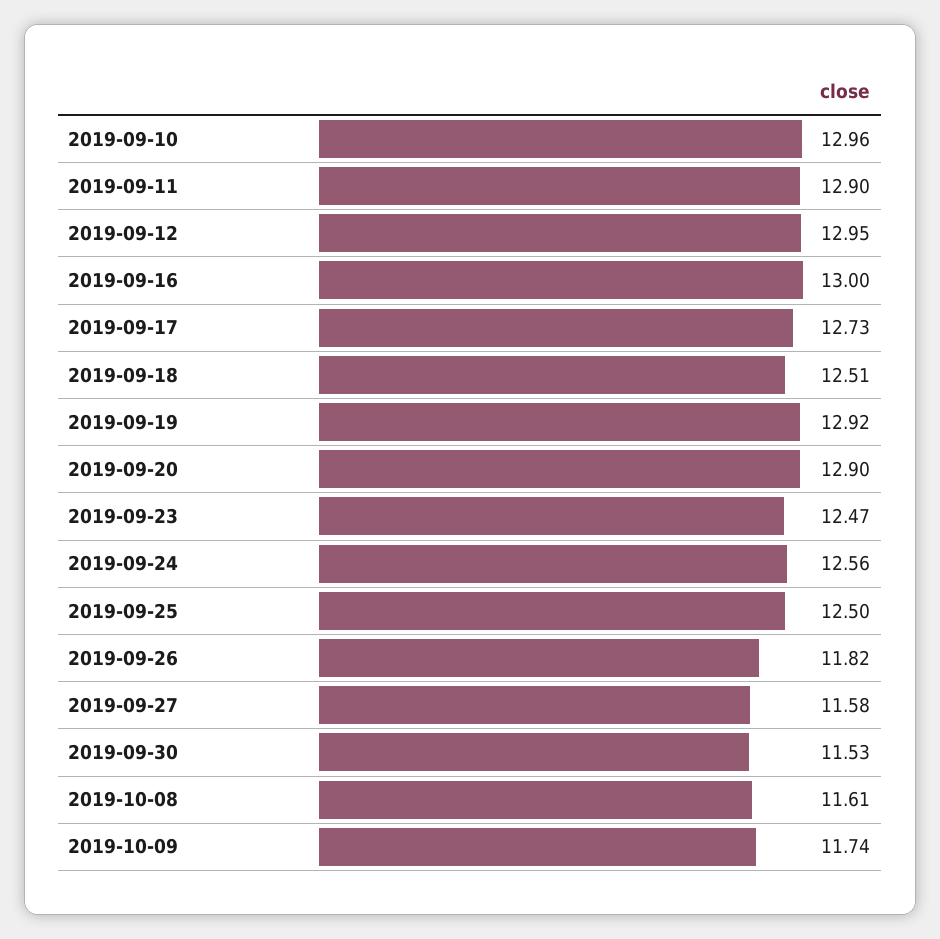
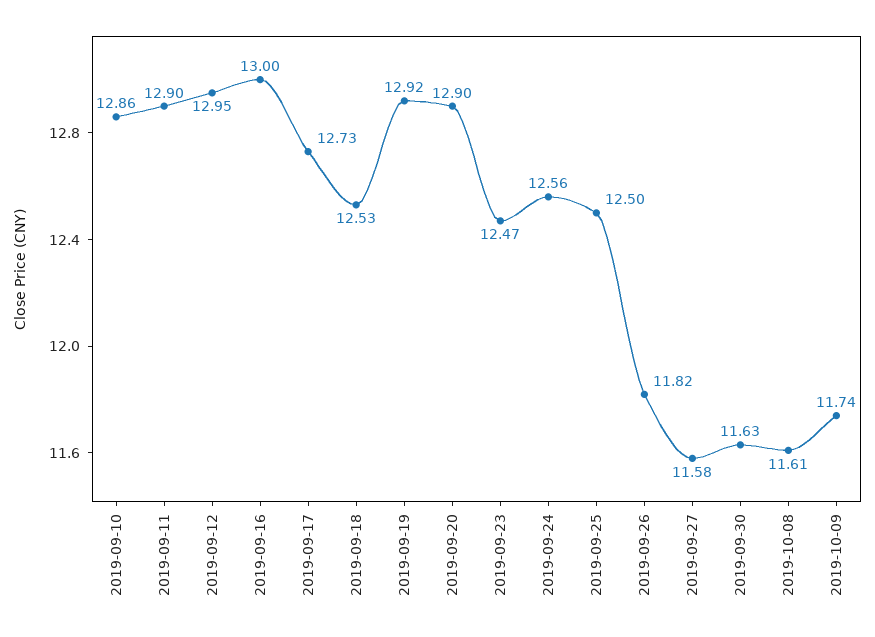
2019-09-10: 12.96 -> 12.86
2019-09-18: 12.51 -> 12.53
2019-09-30: 11.53 -> 11.63

